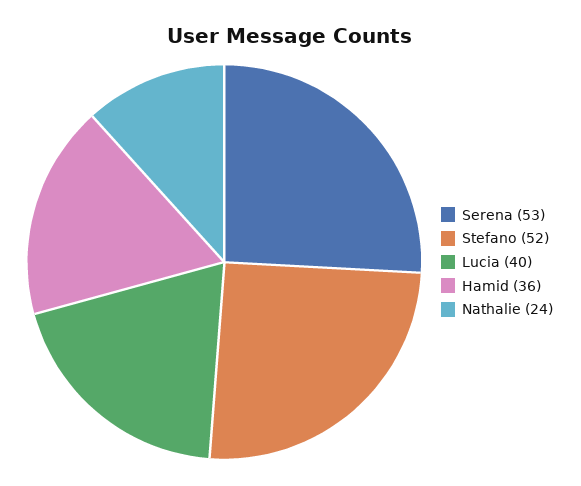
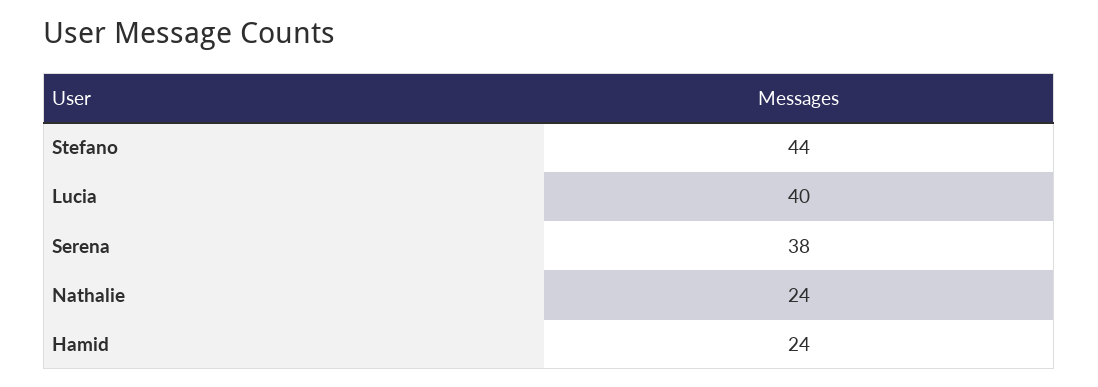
Serena: 53 -> 38
Stefano: 52 -> 44
Hamid: 36 -> 24

